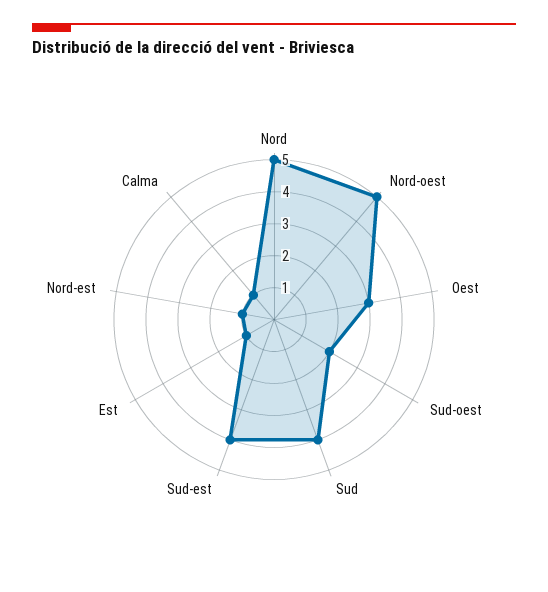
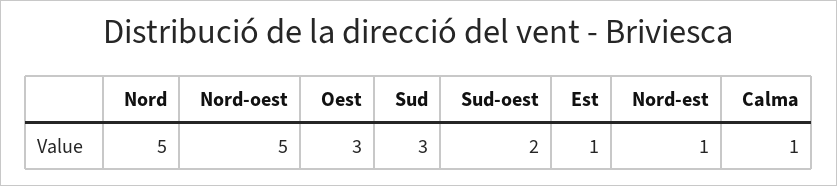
Sud: 4 -> 3
Sud-est: 4 -> none

